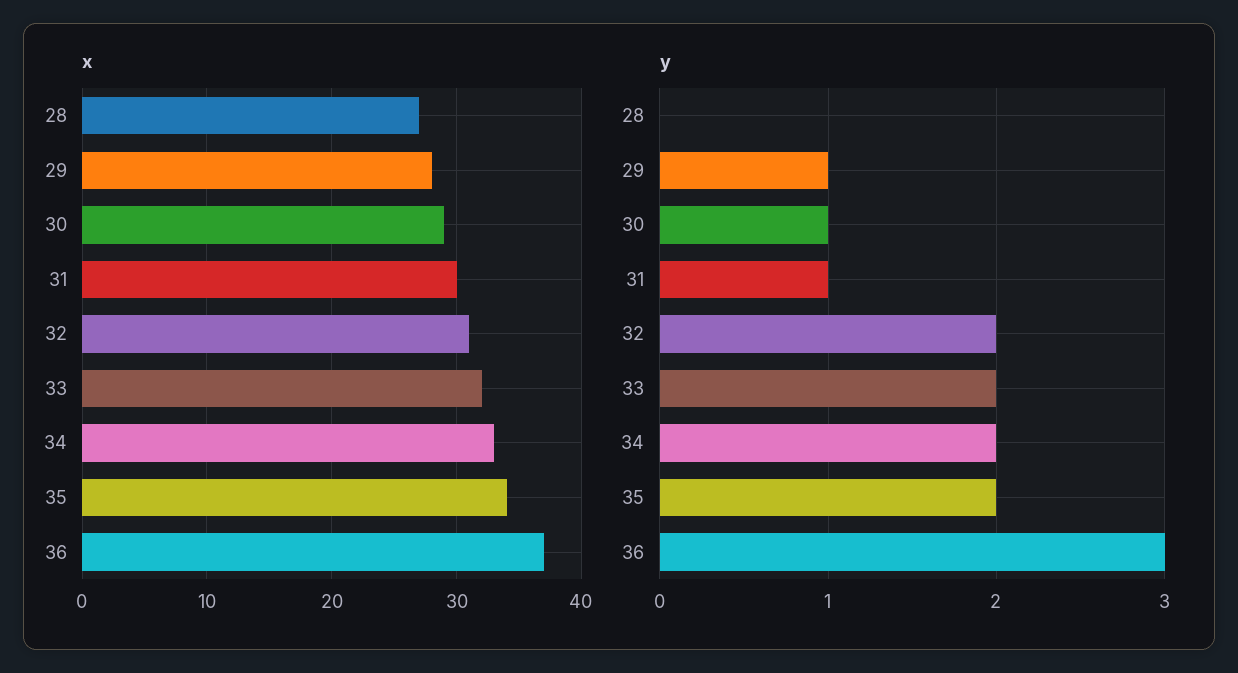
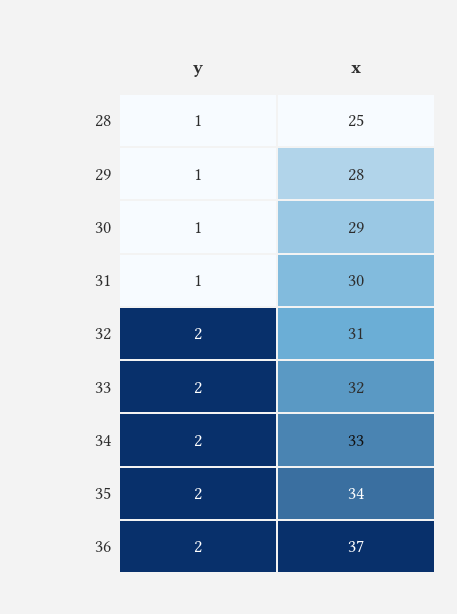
x, 28: 27 -> 25
y, 28: 0 -> 1
y, 36: 3 -> 2

